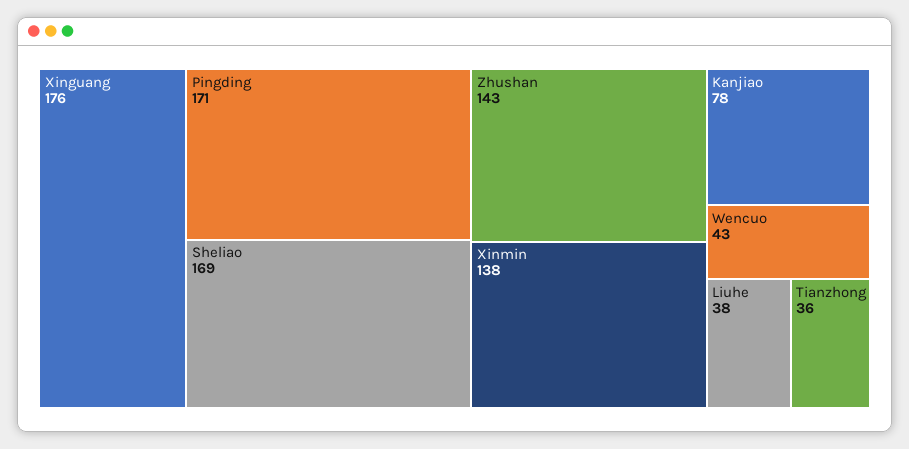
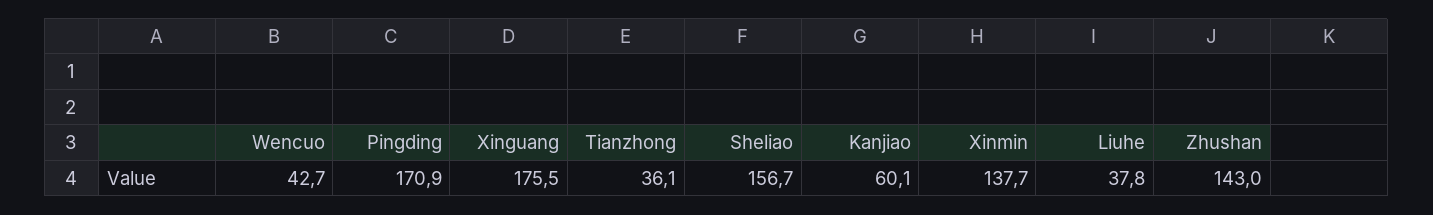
Sheliao: 169 -> 156.7
Kanjiao: 78 -> 60.1

